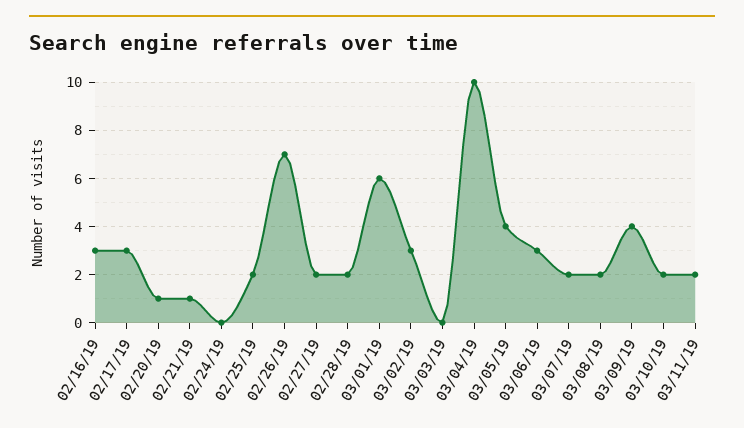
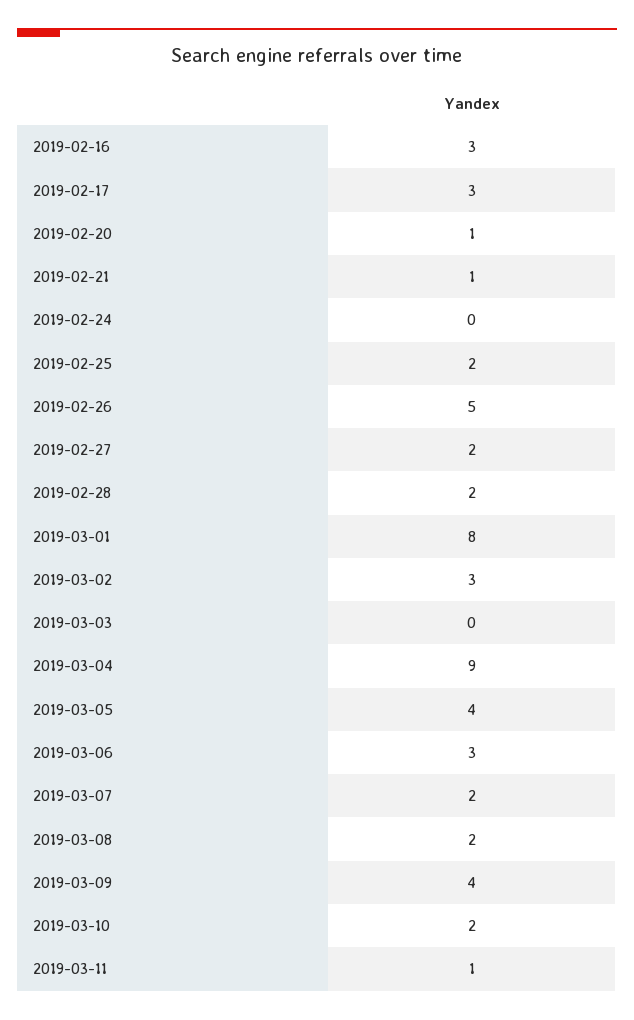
02/26/19: 7 -> 5
03/01/19: 6 -> 8
03/04/19: 10 -> 9
03/11/19: 2 -> 1

